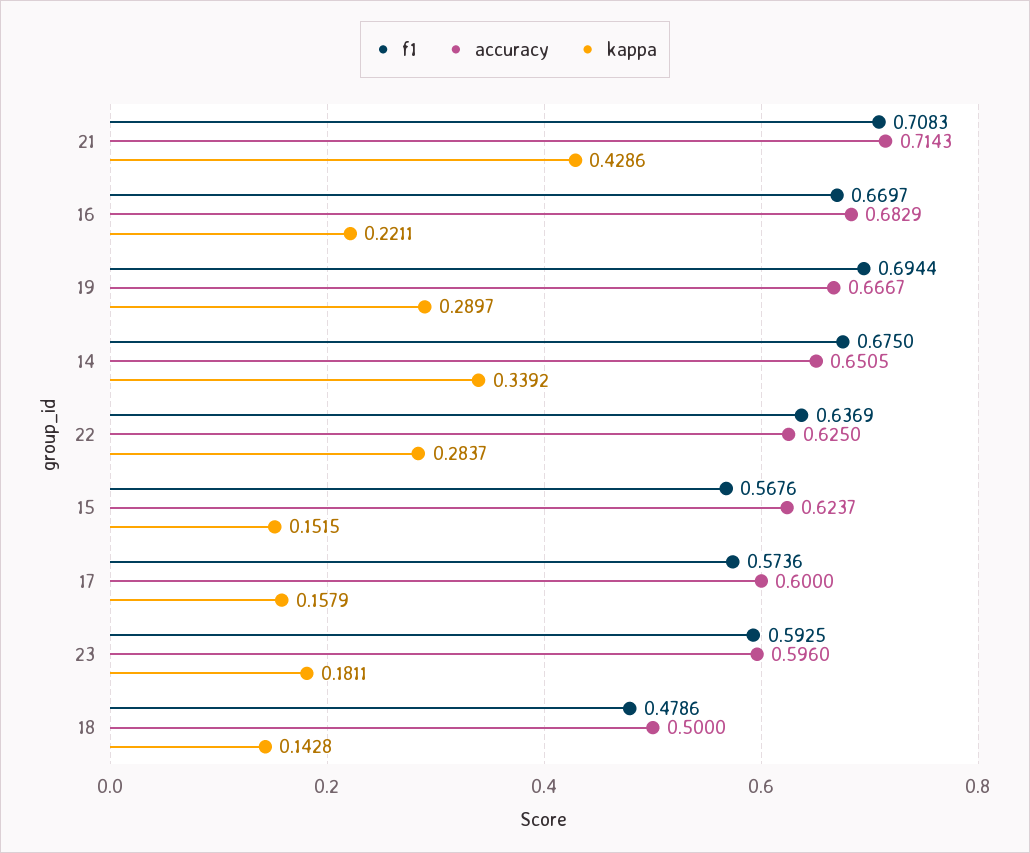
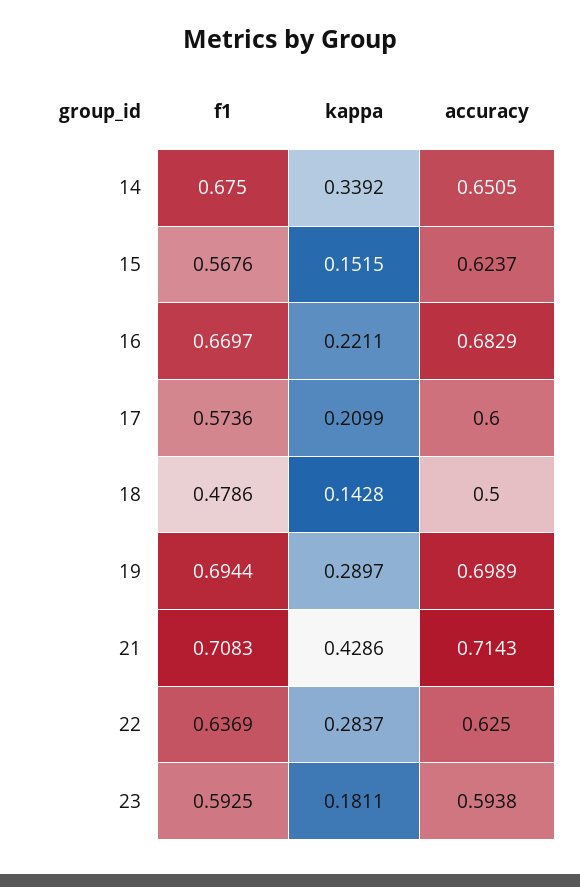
accuracy, 19: 0.6667 -> 0.6989
kappa, 17: 0.1579 -> 0.2099
accuracy, 23: 0.596 -> 0.5938

